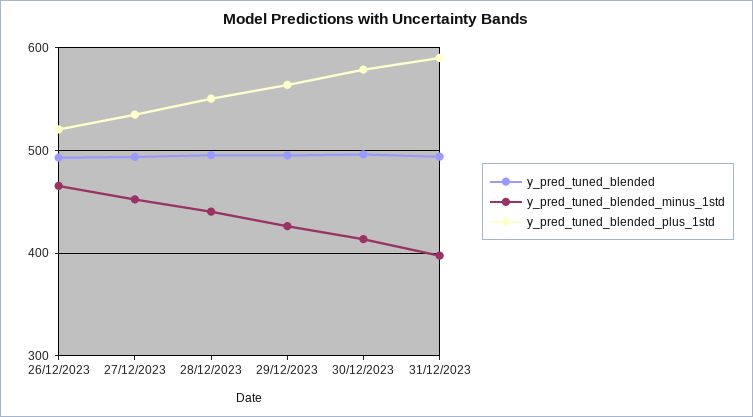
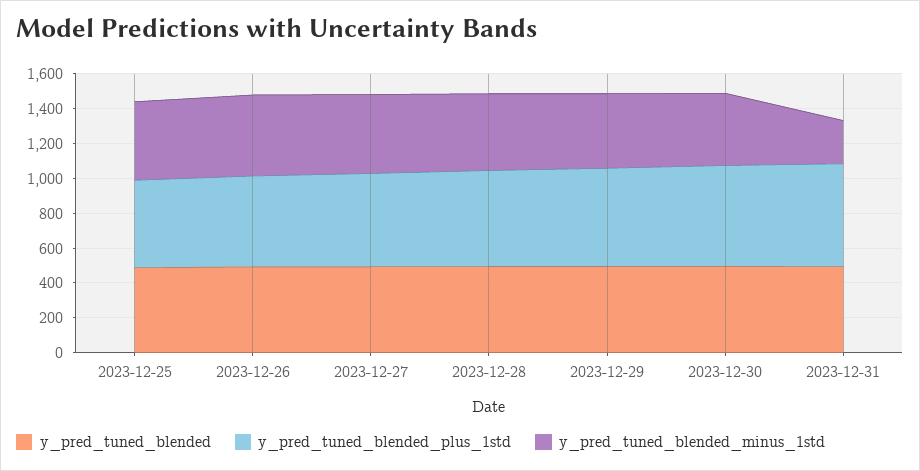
y_pred_tuned_blended_minus_1std, 31/12/2023: 400 -> 250
y_pred_tuned_blended, 2023-12-25: none -> 500
y_pred_tuned_blended_plus_1std, 2023-12-25: none -> 500
y_pred_tuned_blended_minus_1std, 2023-12-25: none -> 450

